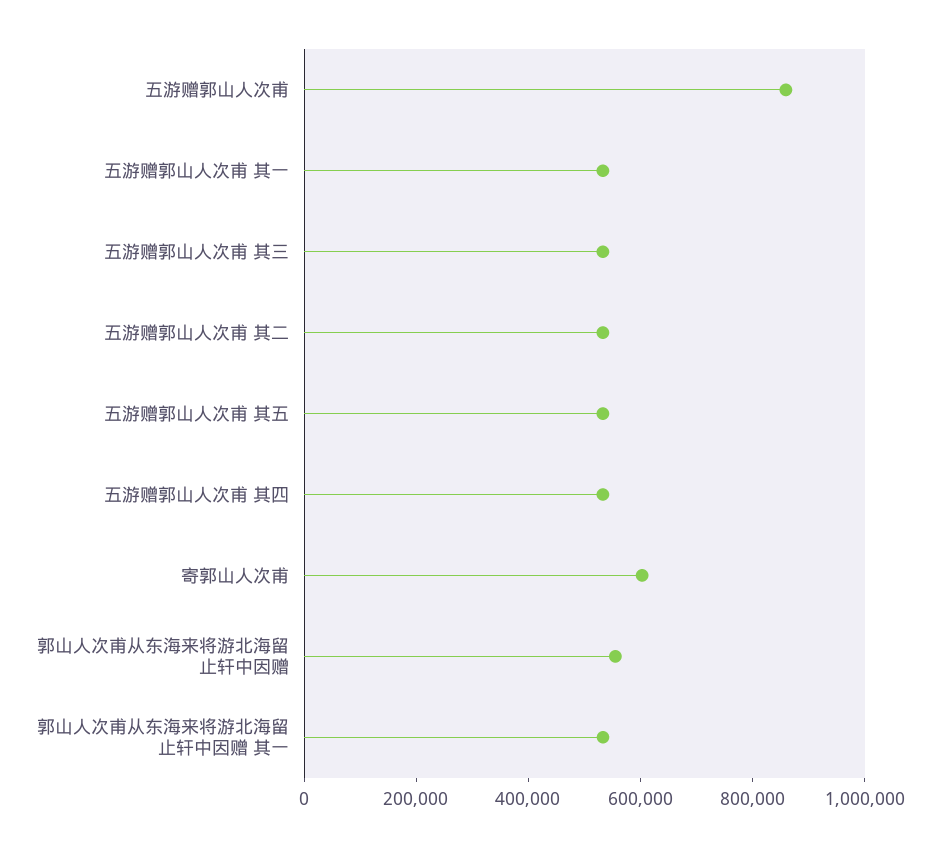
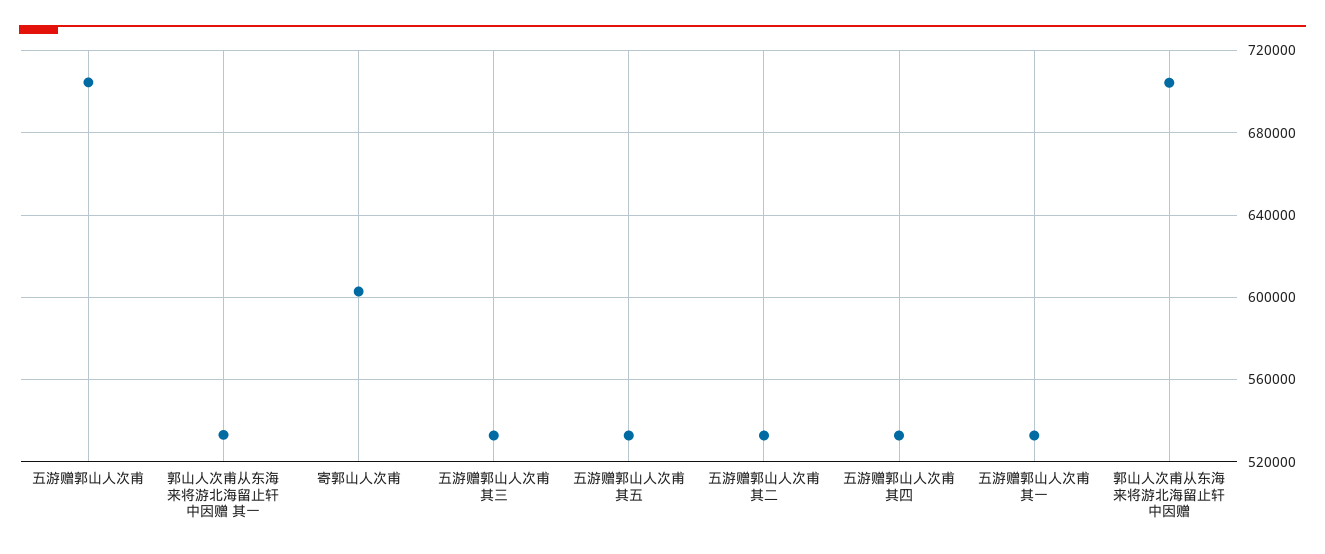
五游赠郭山人次甫: 850000 -> 705000
郭山人次甫从东海来将游北海留止轩中因赠: 550000 -> 705000

